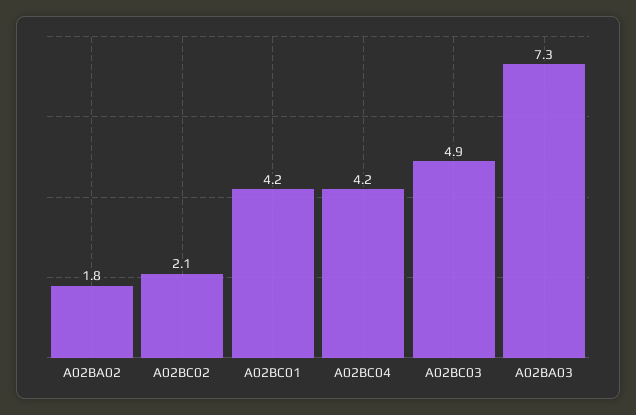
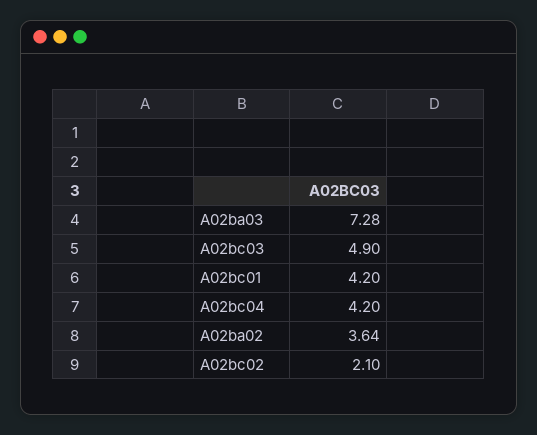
A02BA02: 1.8 -> 3.64

